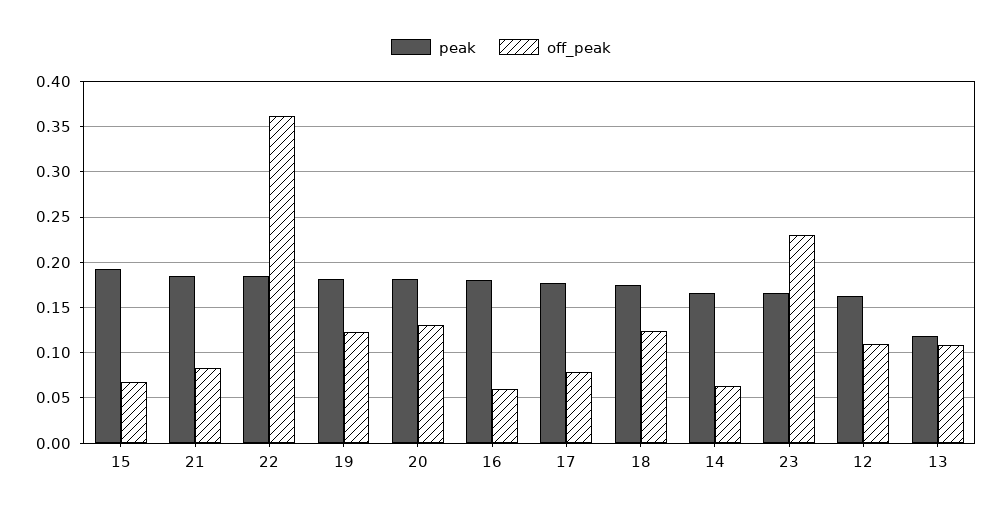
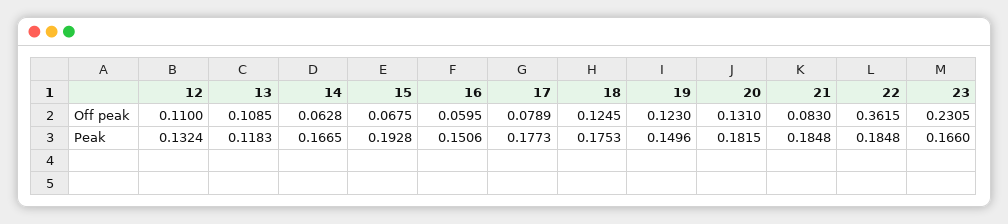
peak, 19: 0.18 -> 0.1496
peak, 16: 0.18 -> 0.1506
peak, 12: 0.16 -> 0.1324

